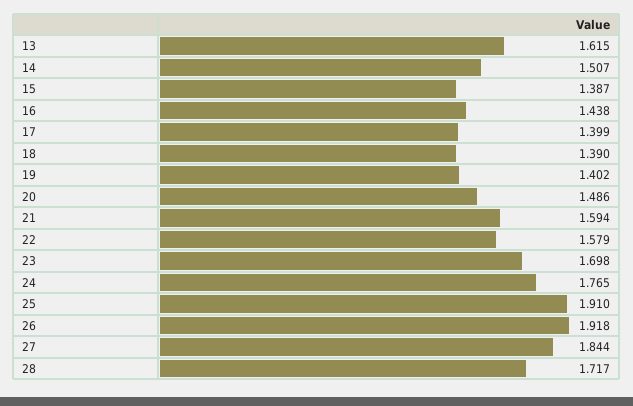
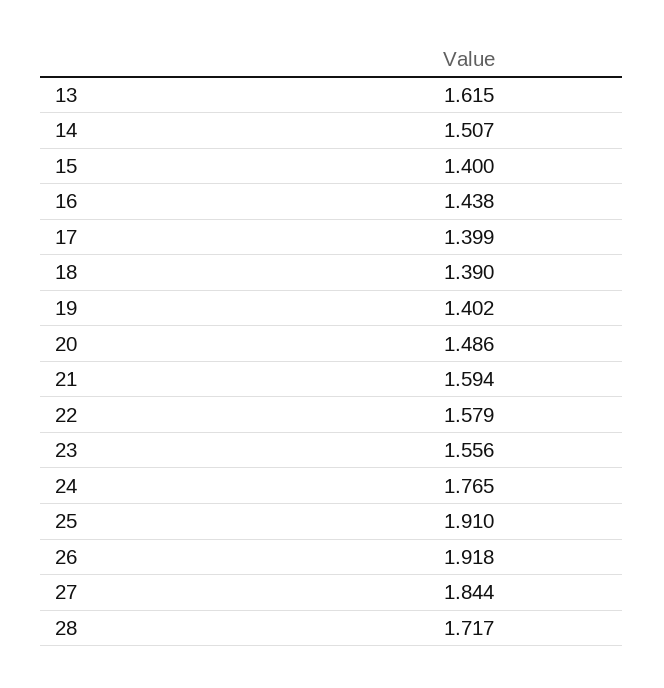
15: 1.387 -> 1.4
23: 1.698 -> 1.556

